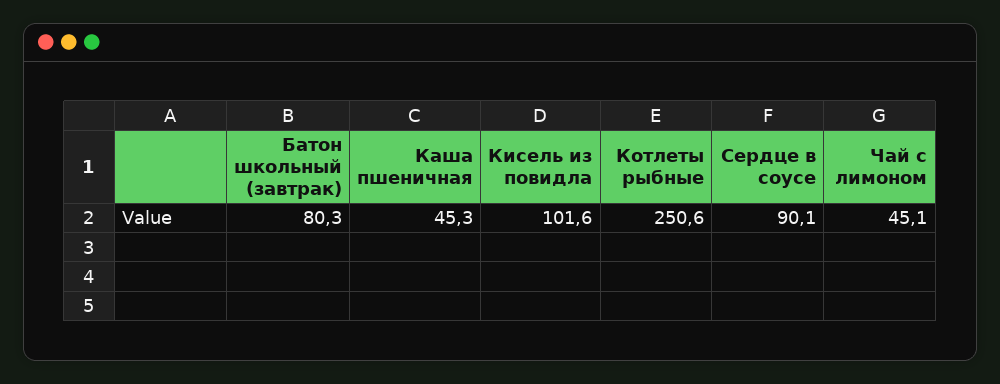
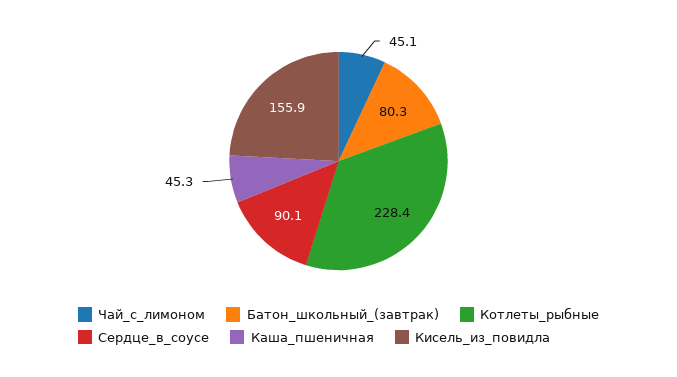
Кисель из повидла: 101.6 -> 155.9
Котлеты рыбные: 250.6 -> 228.4

